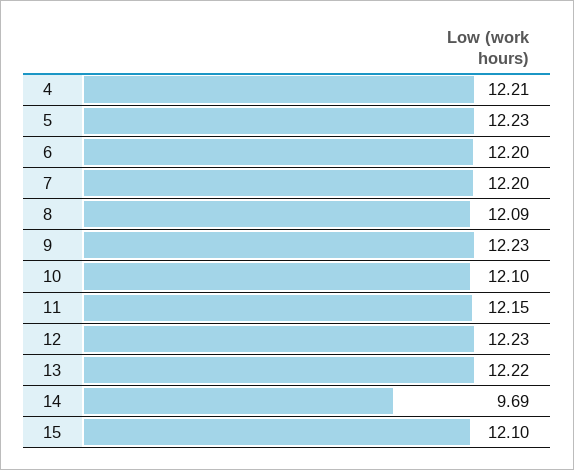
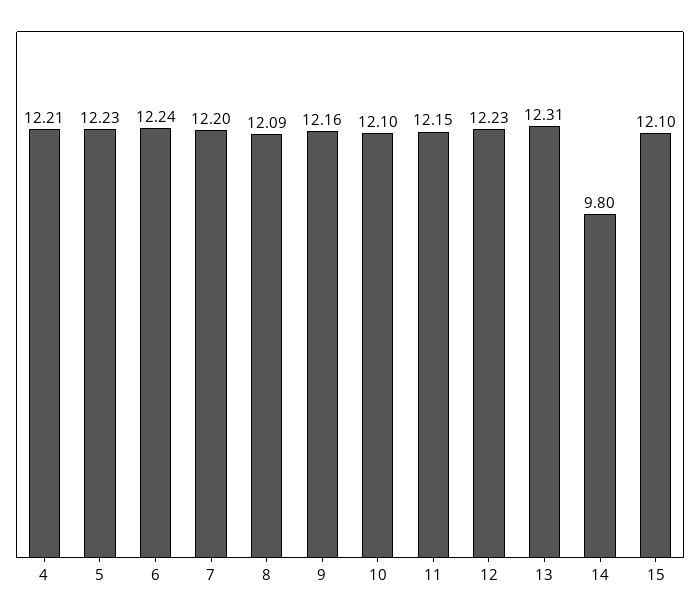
6: 12.2 -> 12.24
9: 12.23 -> 12.16
13: 12.22 -> 12.31
14: 9.69 -> 9.8

